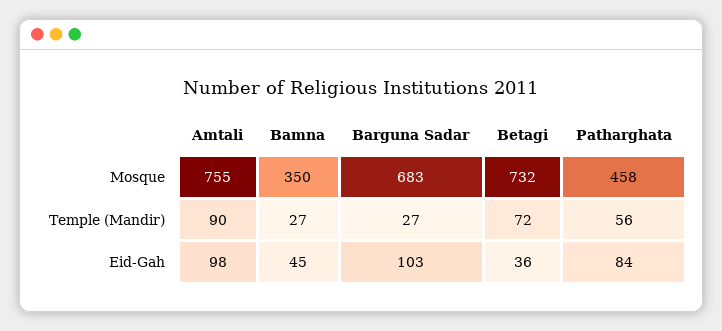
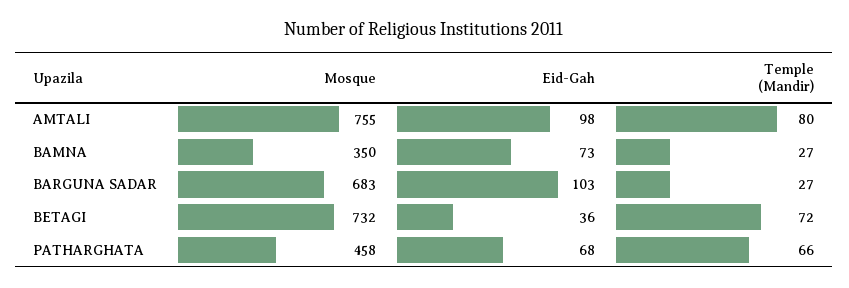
Amtali, Temple (Mandir): 90 -> 80
Patharghata, Temple (Mandir): 56 -> 66
Bamna, Eid-Gah: 45 -> 73
Patharghata, Eid-Gah: 84 -> 68

